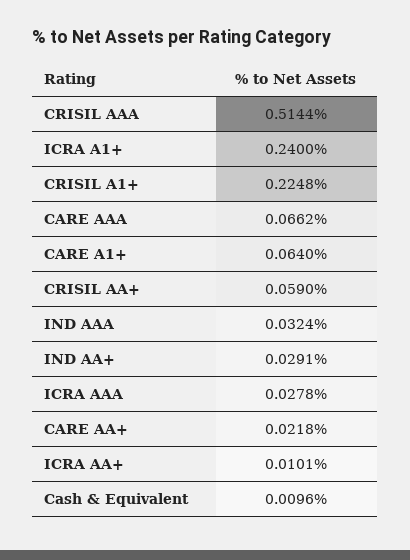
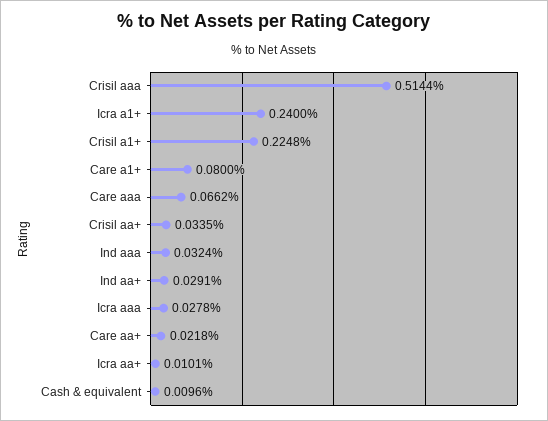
CARE A1+: 0.064 -> 0.08
CRISIL AA+: 0.059 -> 0.0335

